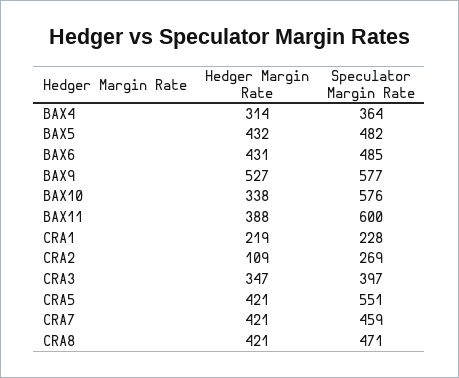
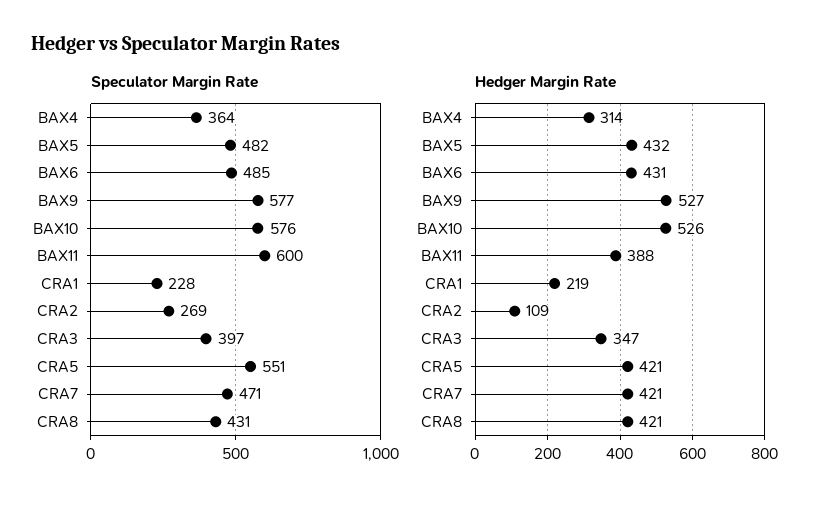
Hedger Margin Rate, BAX10: 338 -> 526
Speculator Margin Rate, CRA7: 459 -> 471
Speculator Margin Rate, CRA8: 471 -> 431

